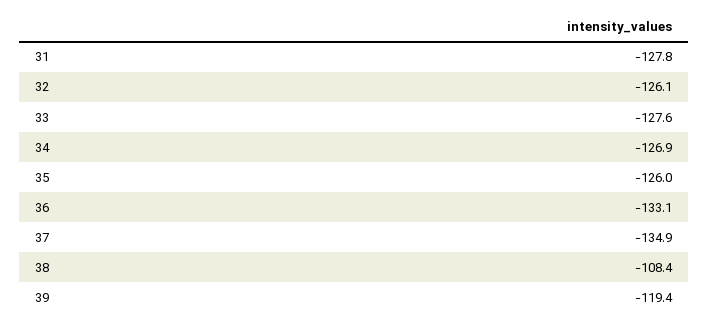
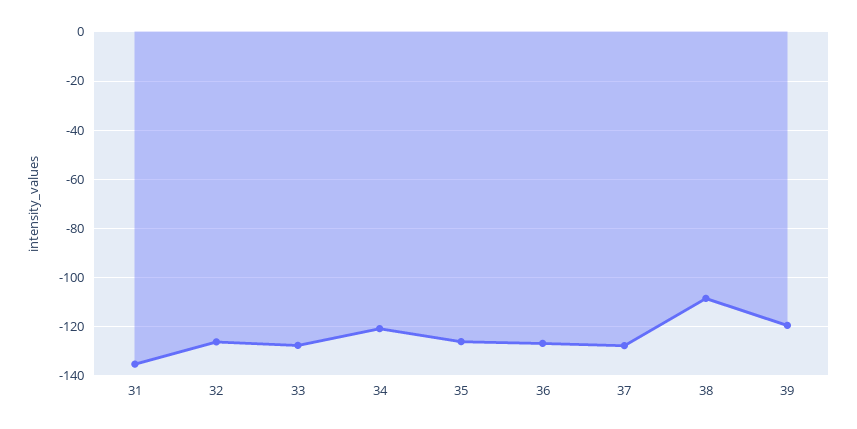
31: -127.8 -> -135
34: -126.9 -> -120
36: -133.1 -> -127.5
37: -134.9 -> -127.5

